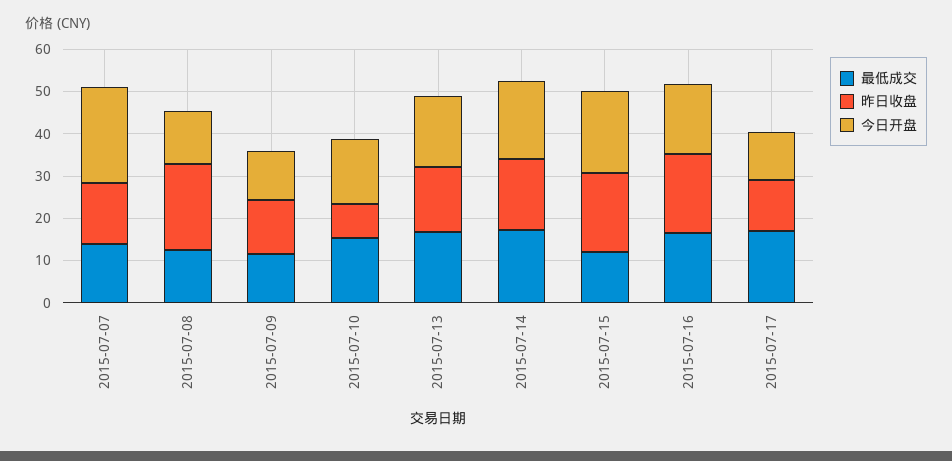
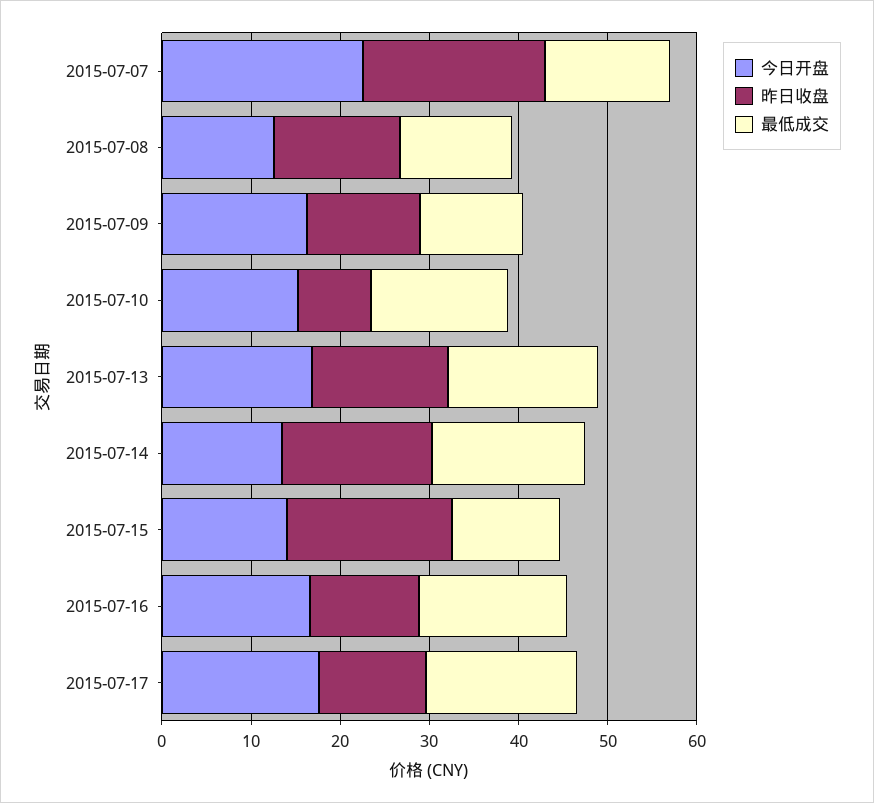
昨日收盘, 2015-07-07: 14 -> 20
昨日收盘, 2015-07-08: 20 -> 14
今日开盘, 2015-07-09: 12 -> 16
今日开盘, 2015-07-14: 18 -> 14
今日开盘, 2015-07-15: 20 -> 14
昨日收盘, 2015-07-16: 18 -> 12
今日开盘, 2015-07-17: 12 -> 18

